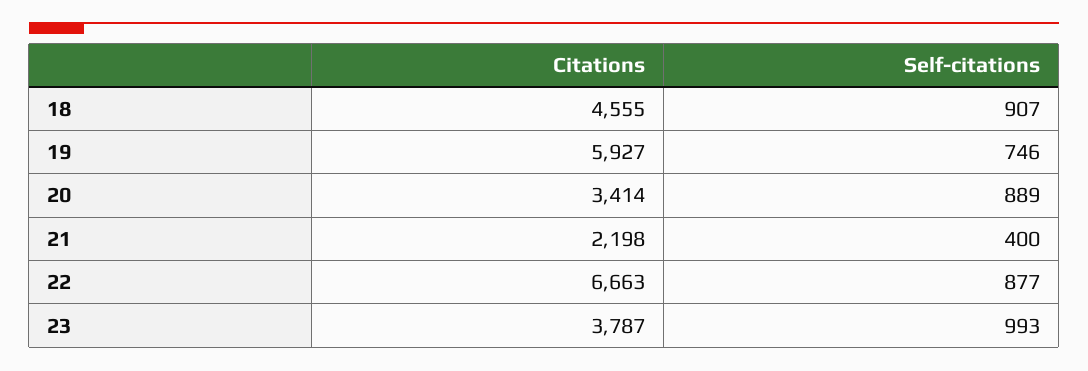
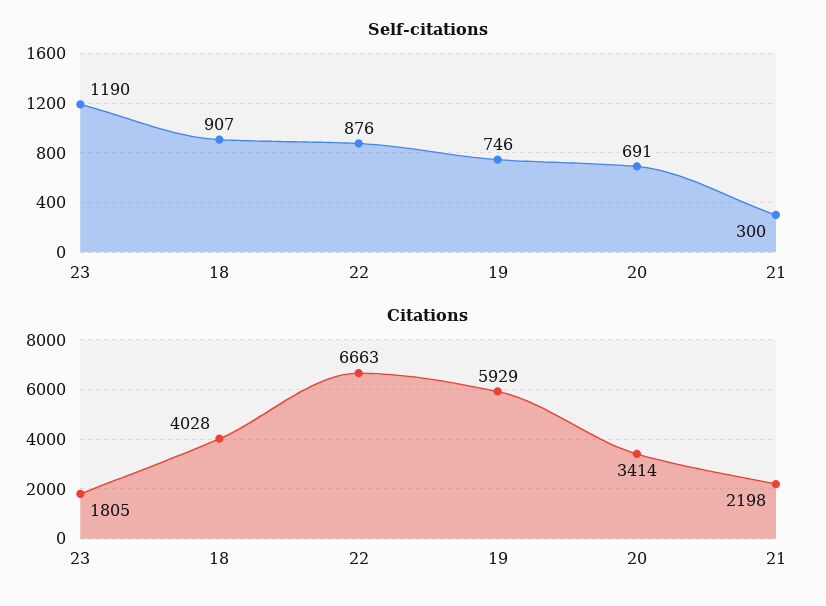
Citations, 18: 4555 -> 4028
Citations, 19: 5927 -> 5929
Self-citations, 20: 889 -> 691
Self-citations, 21: 400 -> 300
Self-citations, 22: 877 -> 876
Citations, 23: 3787 -> 1805
Self-citations, 23: 993 -> 1190

